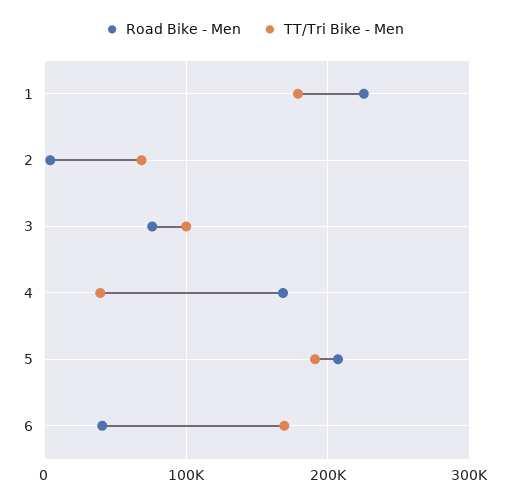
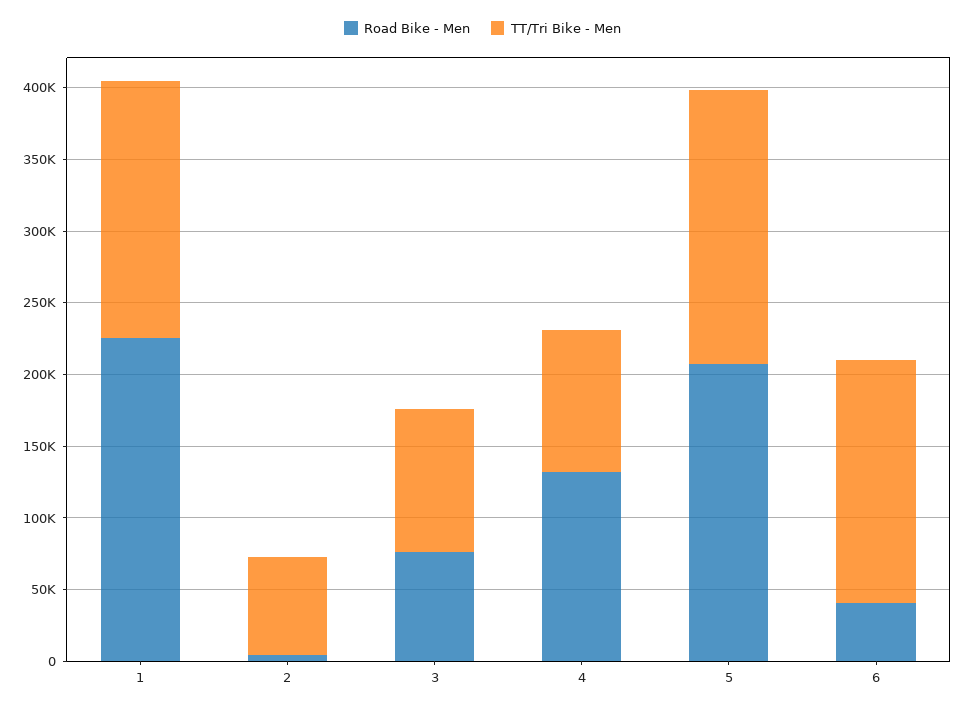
Road Bike - Men, 4: 170000 -> 130000
TT/Tri Bike - Men, 4: 40000 -> 100000

